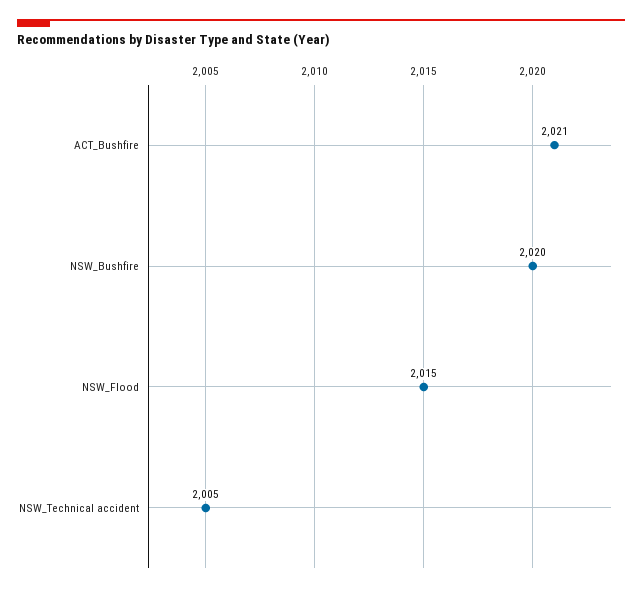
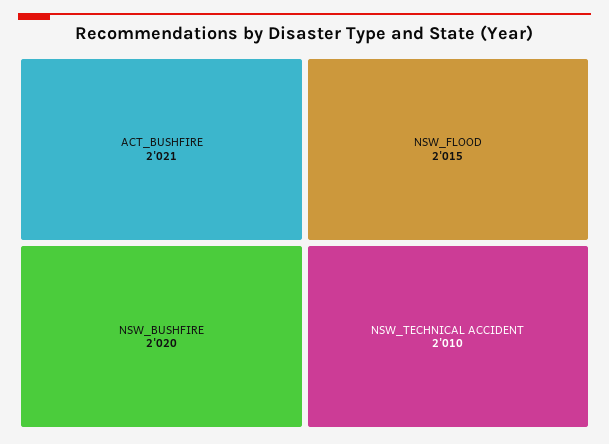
NSW_Technical accident: 2005 -> 2010

